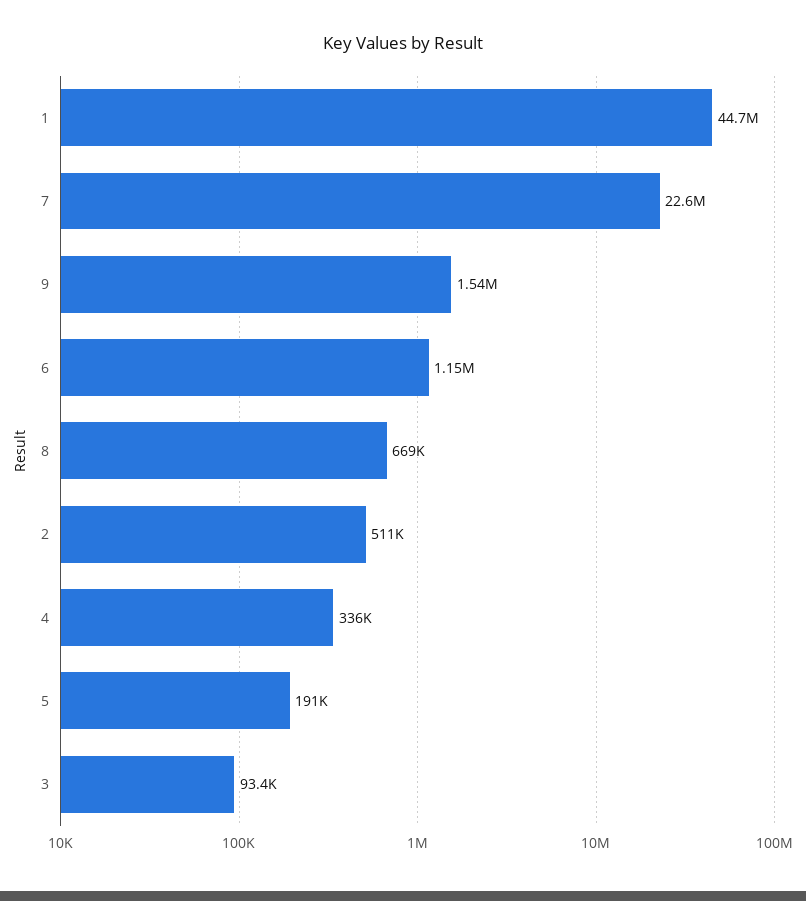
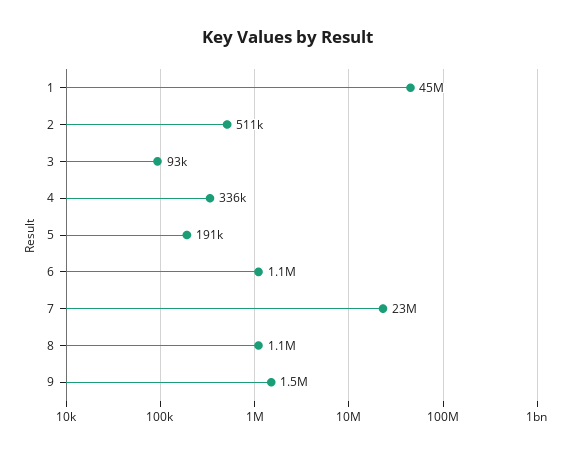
8: 669000 -> 1100000

